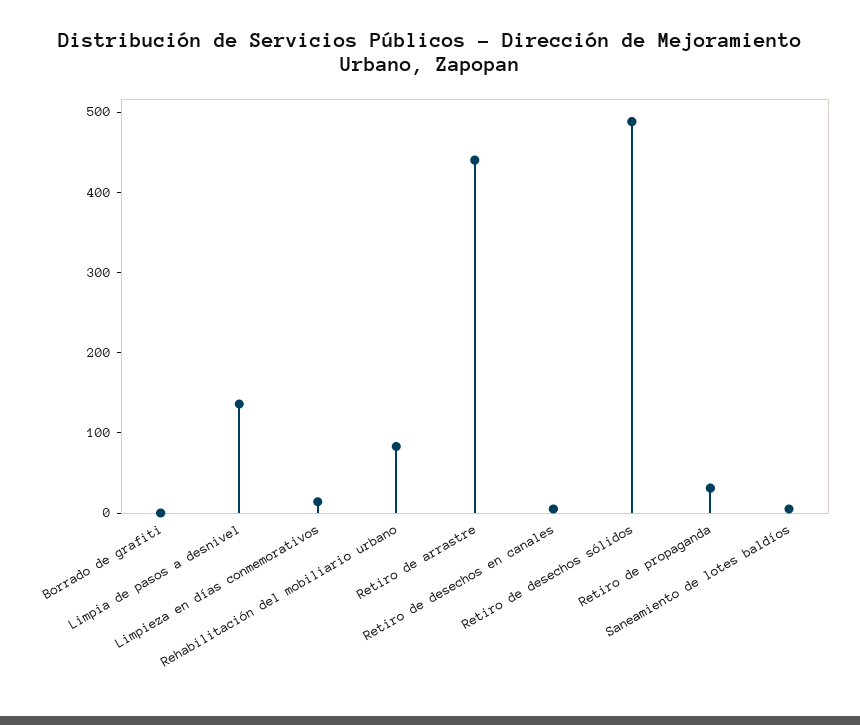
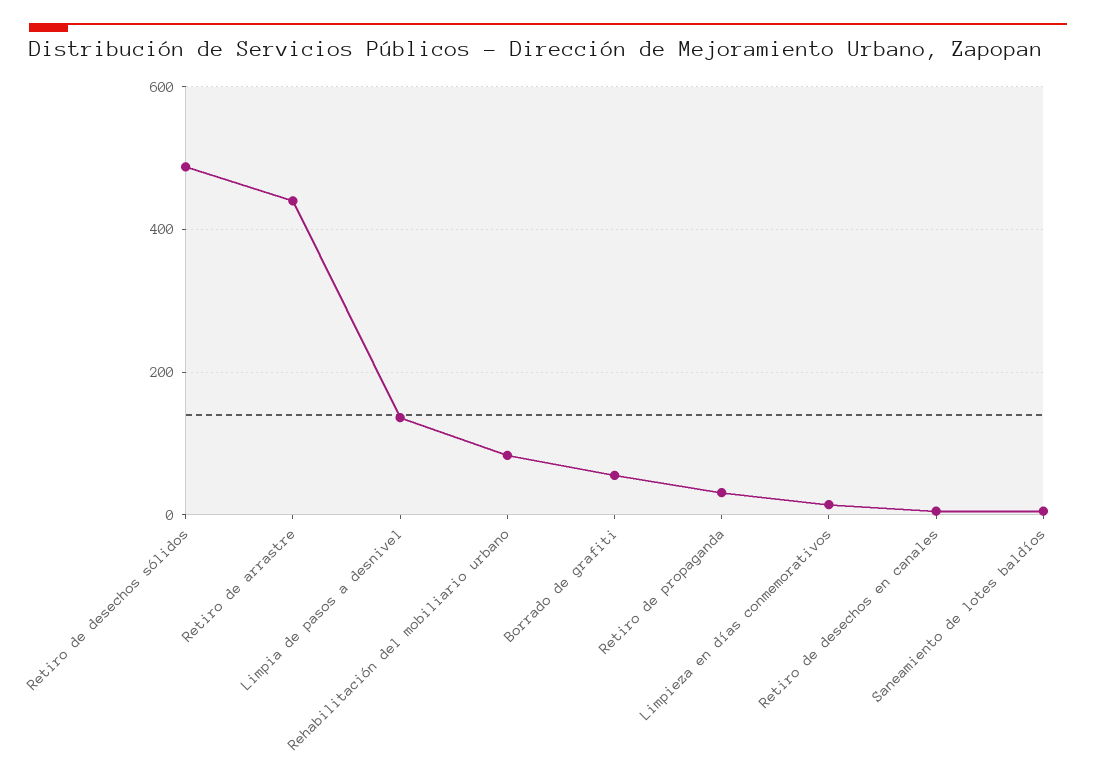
Borrado de grafiti: 0 -> 60

